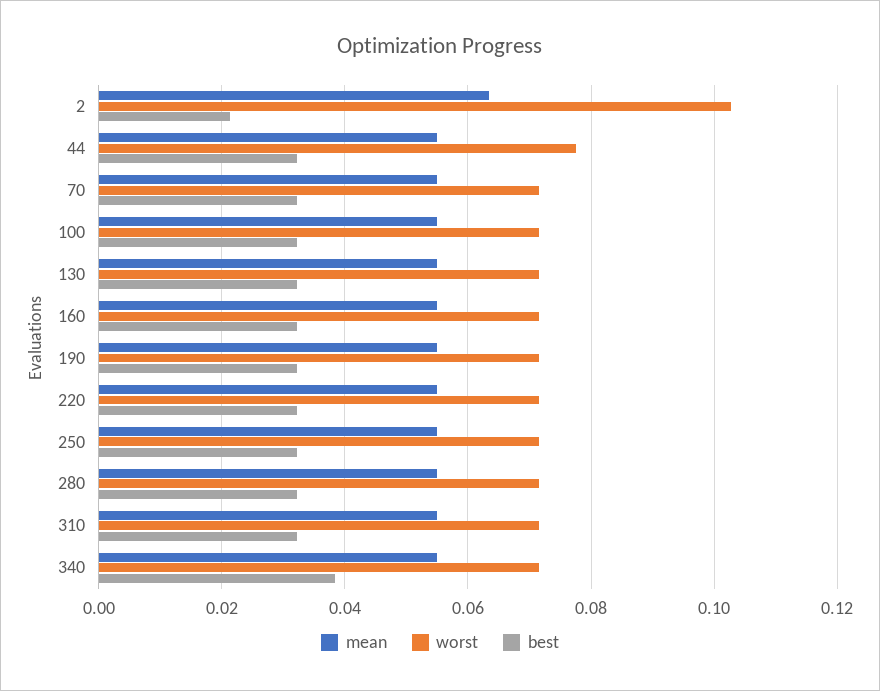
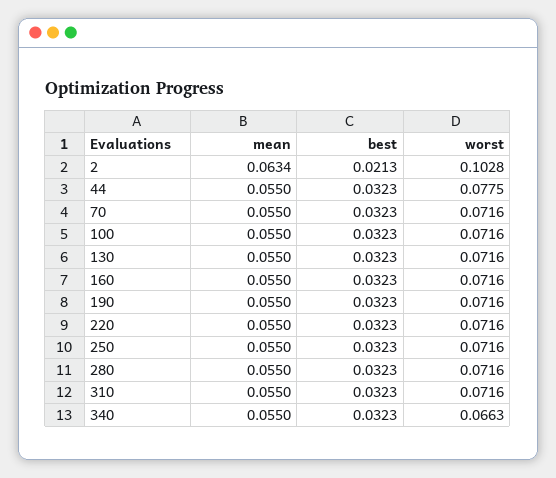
worst, 340: 0.072 -> 0.0663
best, 340: 0.038 -> 0.0323

